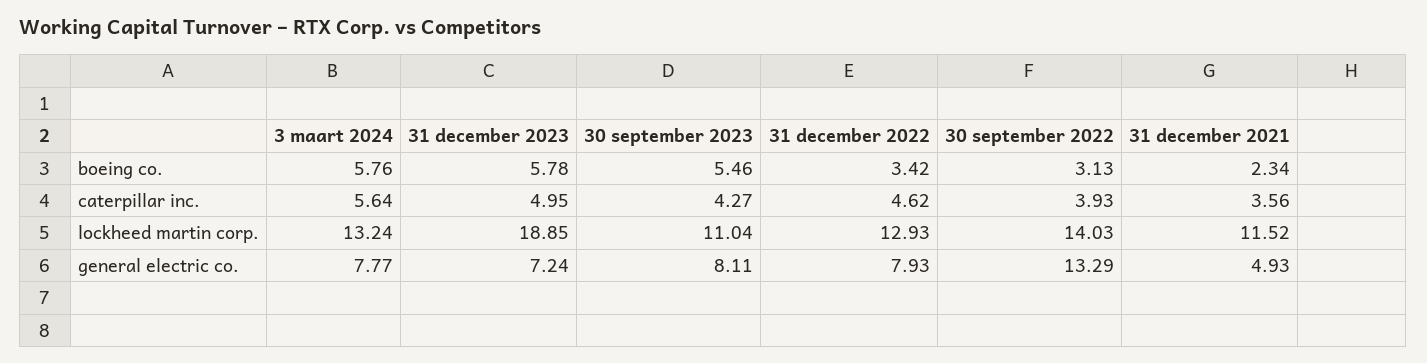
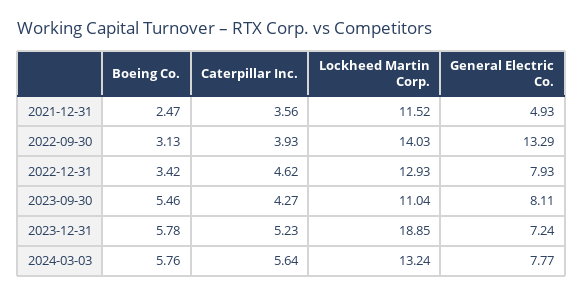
31 december 2021, boeing co.: 2.34 -> 2.47
31 december 2023, caterpillar inc.: 4.95 -> 5.23

